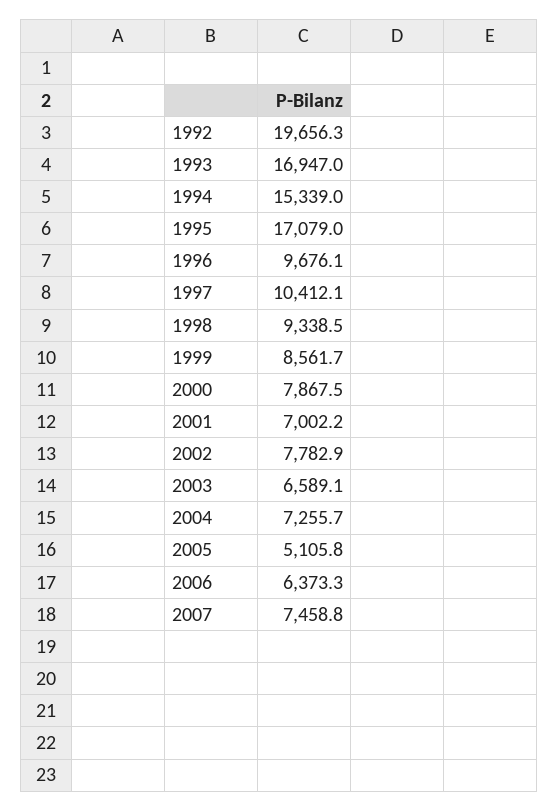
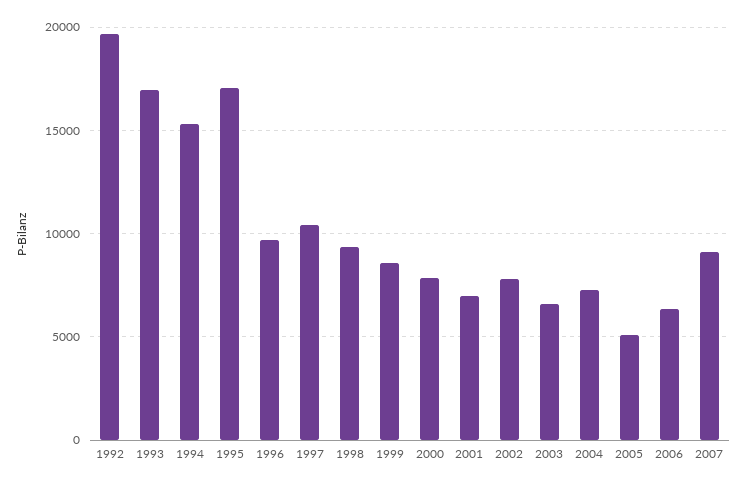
2007: 7458.8 -> 9000

